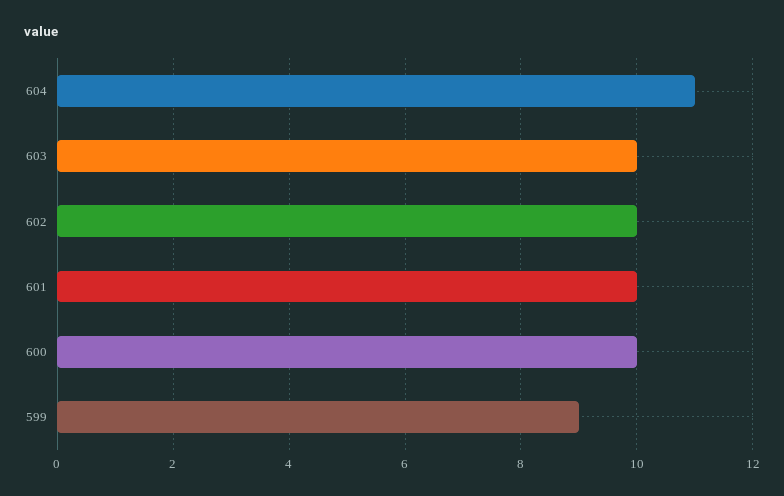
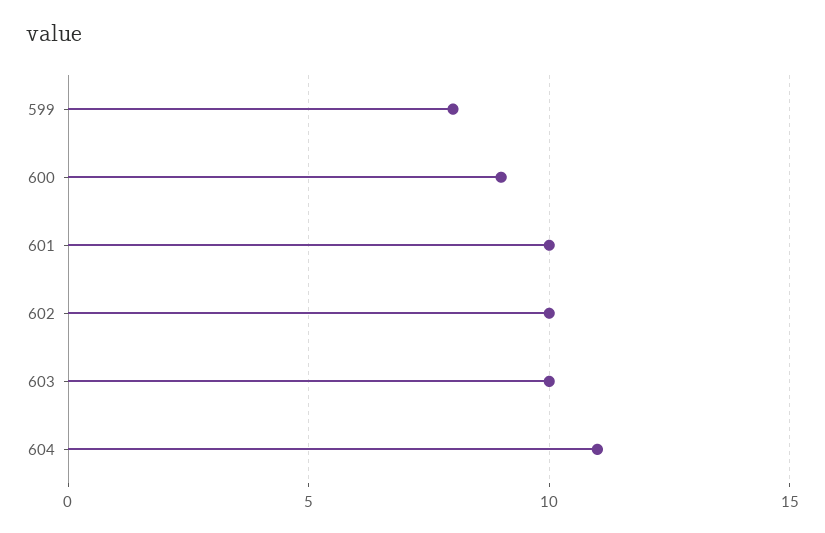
600: 10 -> 9
599: 9 -> 8

